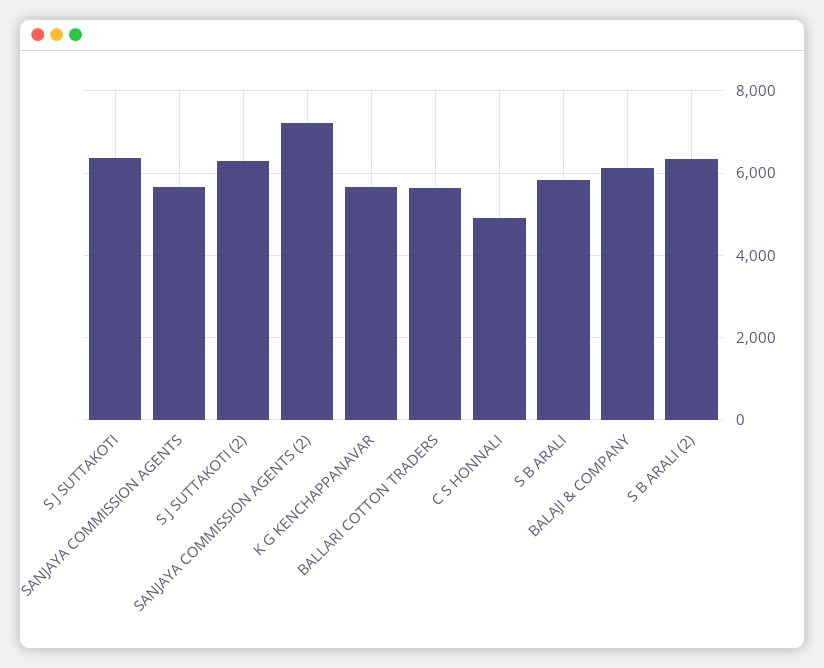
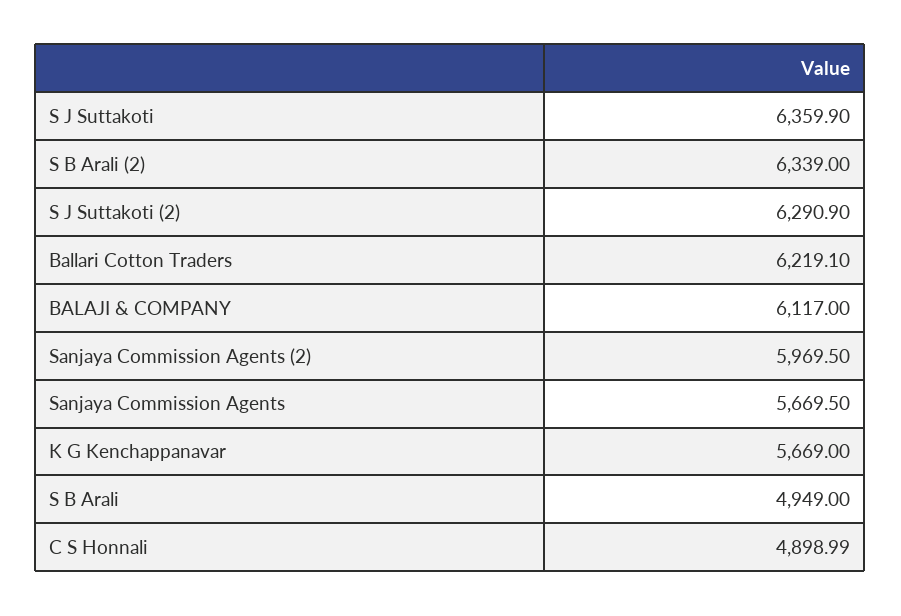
SANJAYA COMMISSION AGENTS (2): 7200 -> 5969.5
BALLARI COTTON TRADERS: 5600 -> 6219.1
S B ARALI: 5800 -> 4949

